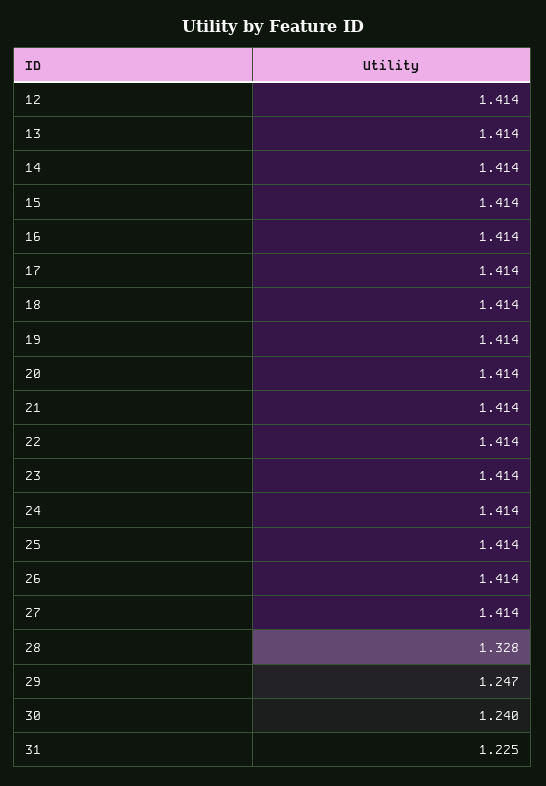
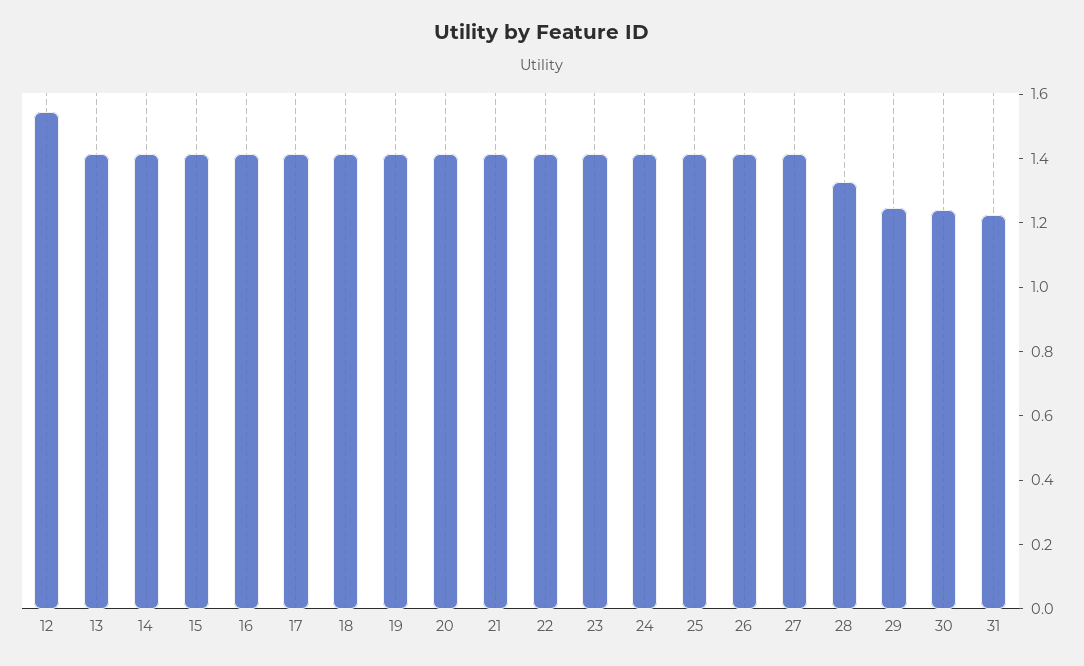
12: 1.414 -> 1.55

